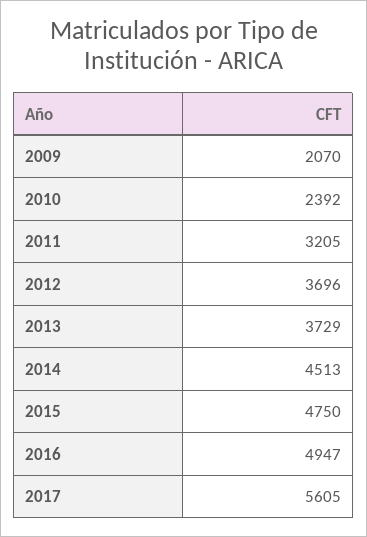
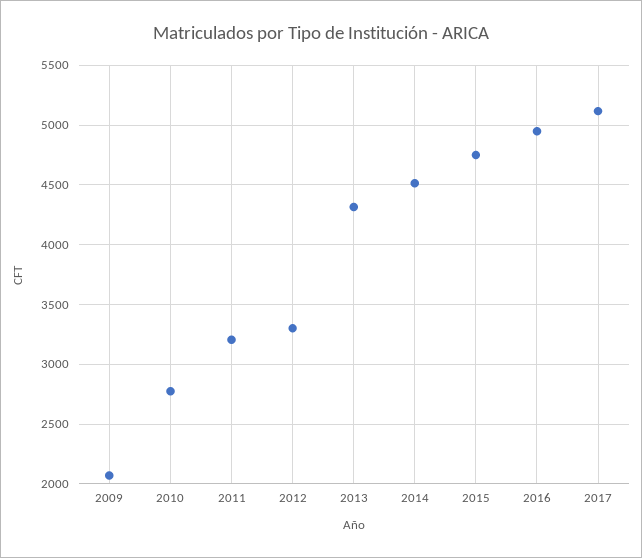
2010: 2392 -> 2800
2012: 3696 -> 3300
2013: 3729 -> 4300
2017: 5605 -> 5100

